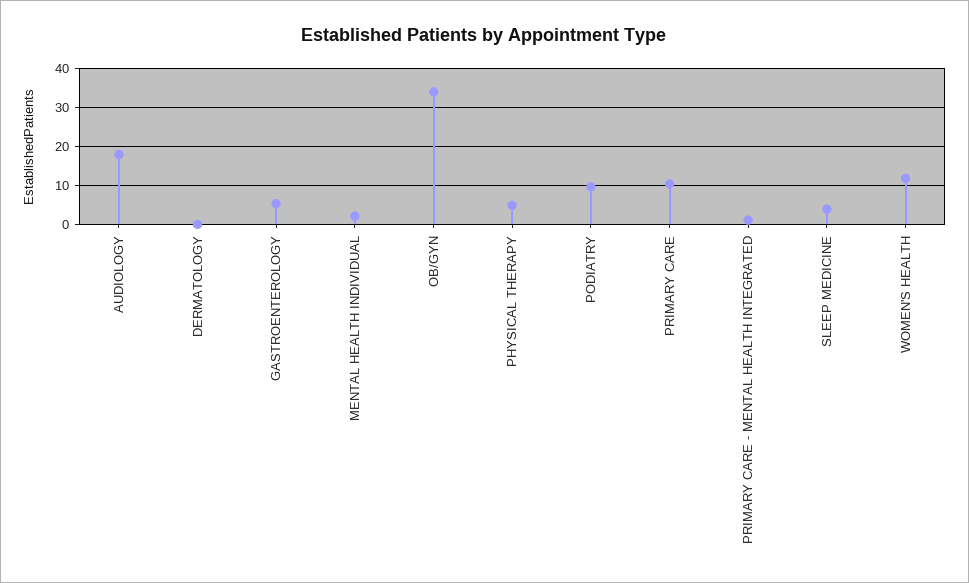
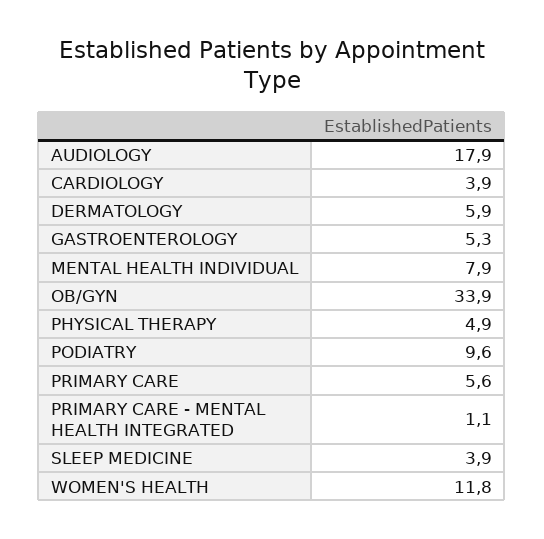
DERMATOLOGY: 0 -> 5.9
MENTAL HEALTH INDIVIDUAL: 2 -> 7.9
PRIMARY CARE: 10 -> 5.6
CARDIOLOGY: none -> 3.9

